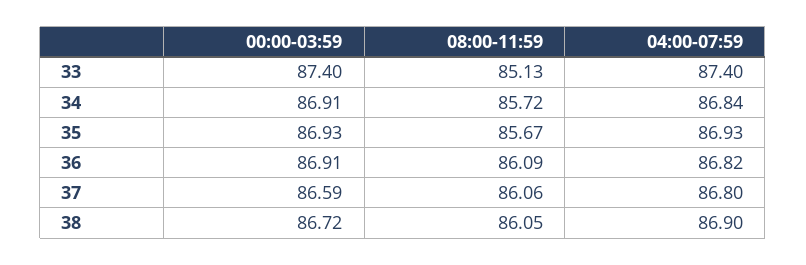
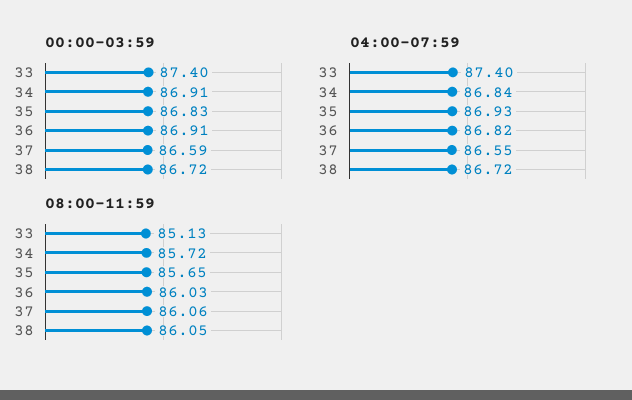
00:00-03:59, 35: 86.93 -> 86.83
08:00-11:59, 35: 85.67 -> 85.65
08:00-11:59, 36: 86.09 -> 86.03
04:00-07:59, 37: 86.8 -> 86.55
04:00-07:59, 38: 86.9 -> 86.72

